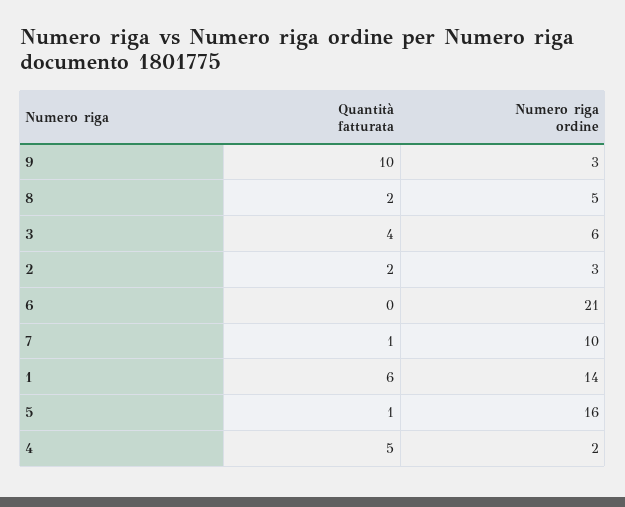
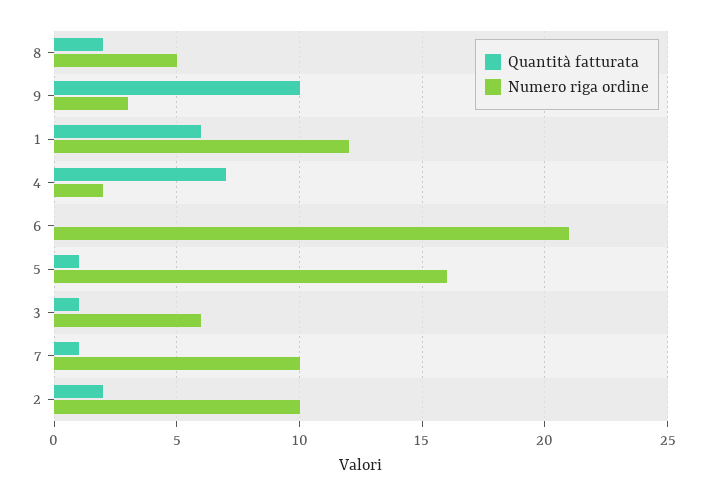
Quantità fatturata, 3: 4 -> 1
Numero riga ordine, 2: 3 -> 10
Numero riga ordine, 1: 14 -> 12
Quantità fatturata, 4: 5 -> 7

